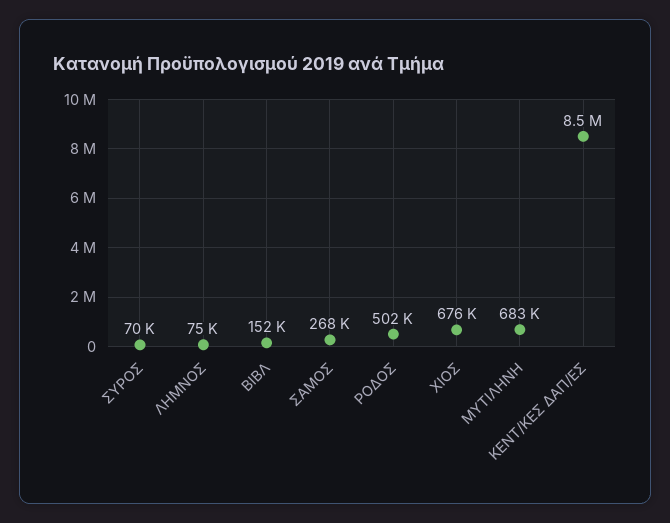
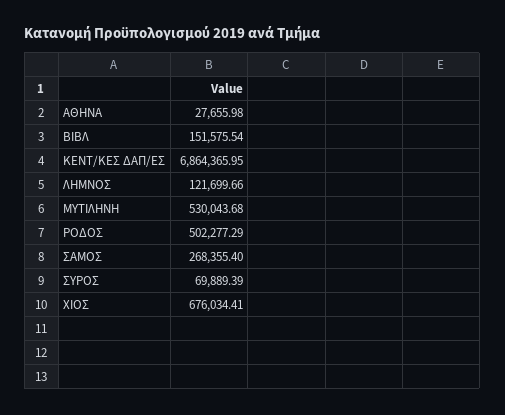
ΛΗΜΝΟΣ: 75000 -> 121699.66
ΜΥΤΙΛΗΝΗ: 683000 -> 530043.68
ΚΕΝΤ/ΚΕΣ ΔΑΠ/ΕΣ: 8500000 -> 6864365.95
ΑΘΗΝΑ: none -> 27655.98

